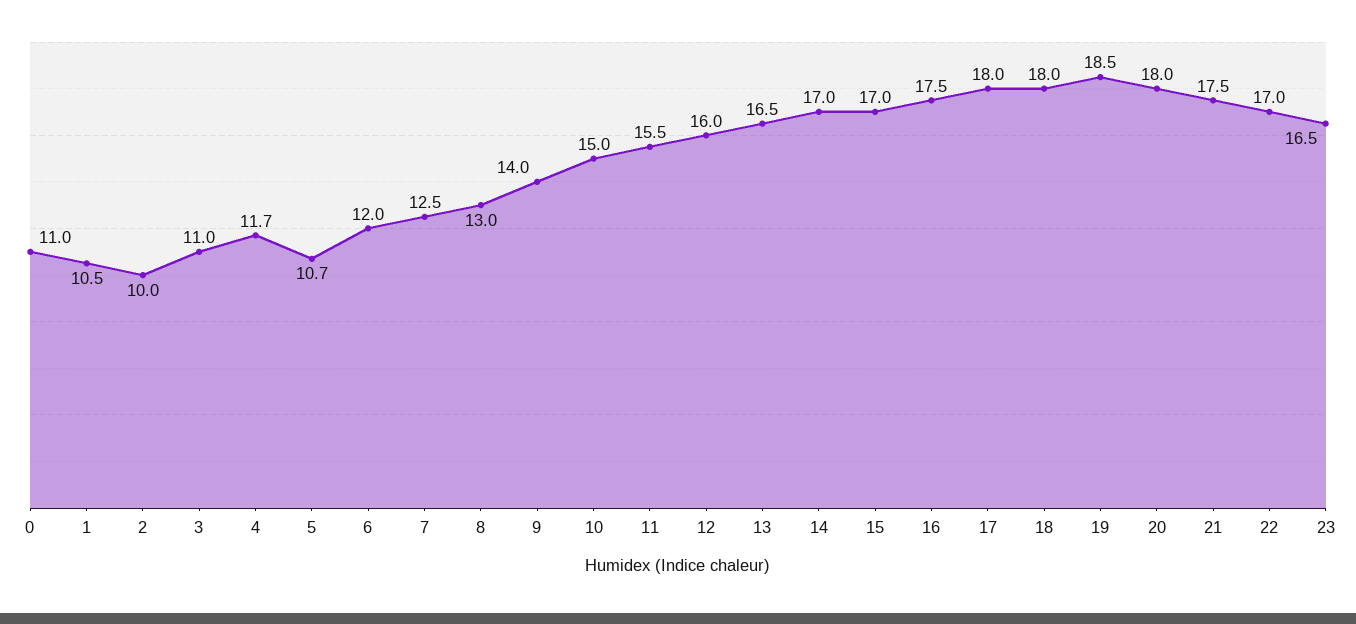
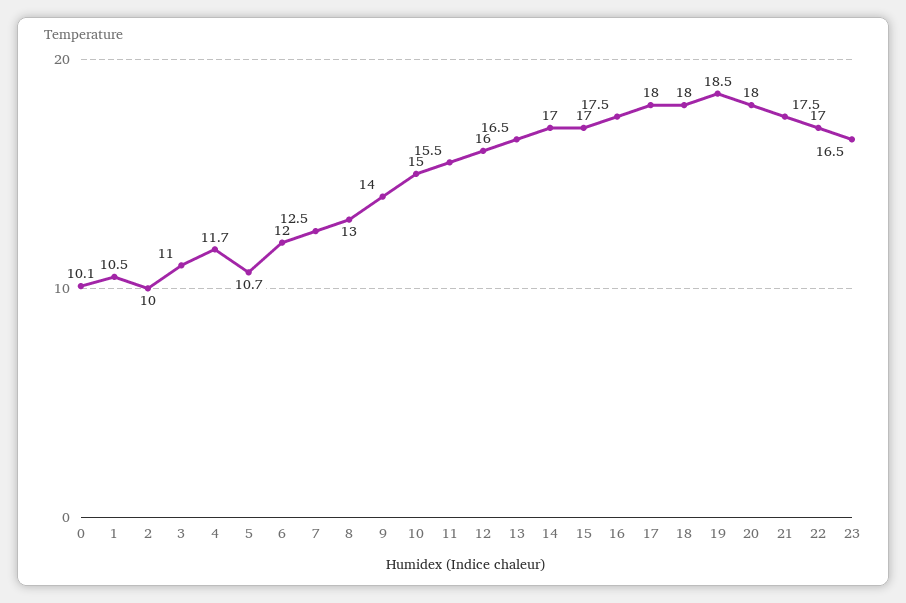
0: 11 -> 10.1

